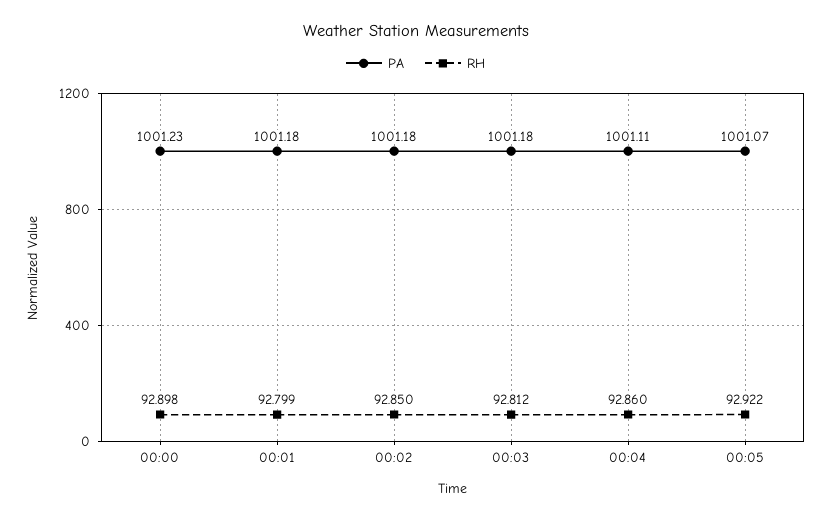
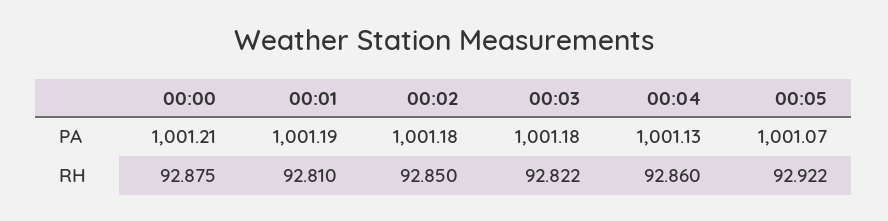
PA, 00:00: 1001.23 -> 1001.21
RH, 00:00: 92.898 -> 92.875
PA, 00:01: 1001.18 -> 1001.19
RH, 00:01: 92.799 -> 92.81
RH, 00:03: 92.812 -> 92.822
PA, 00:04: 1001.11 -> 1001.13

